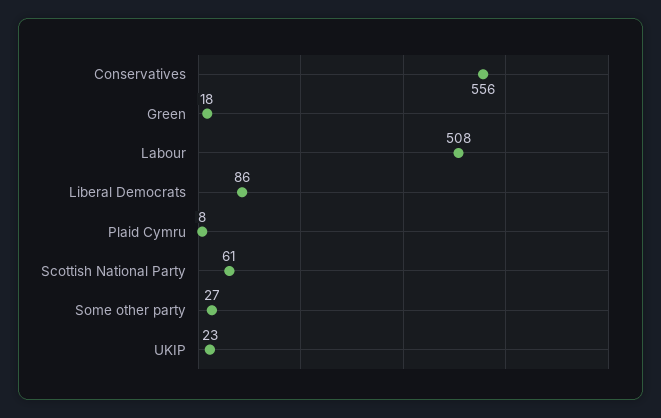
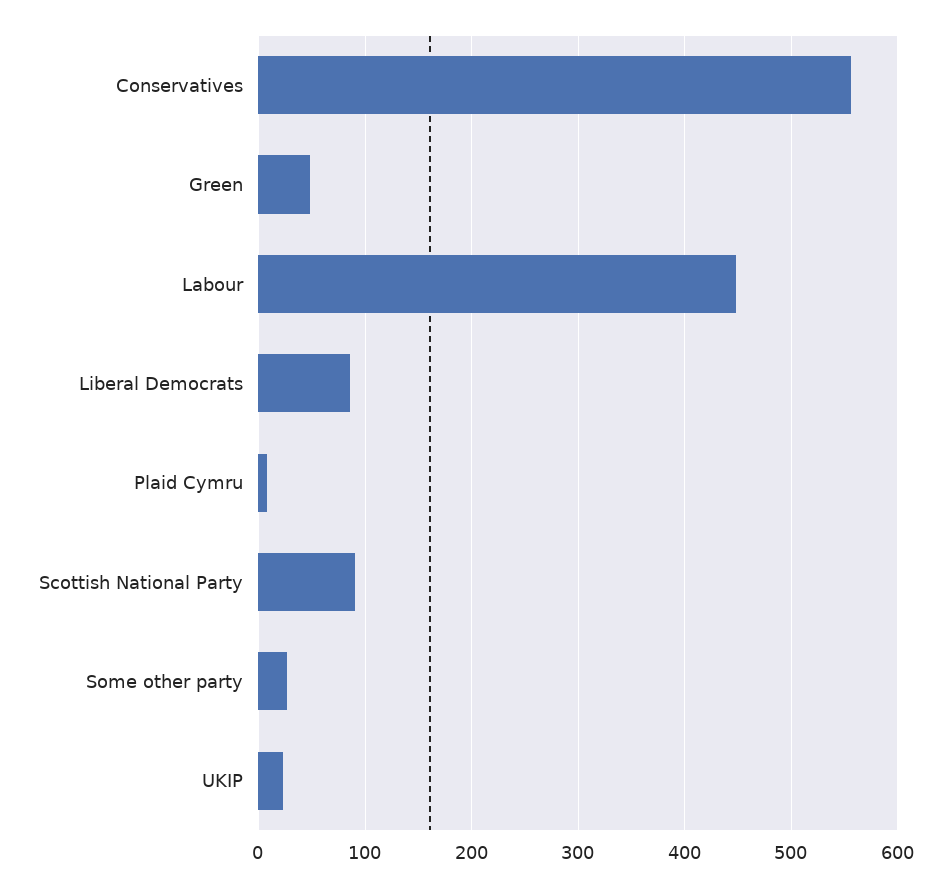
Green: 18 -> 50
Labour: 508 -> 450
Scottish National Party: 61 -> 90

